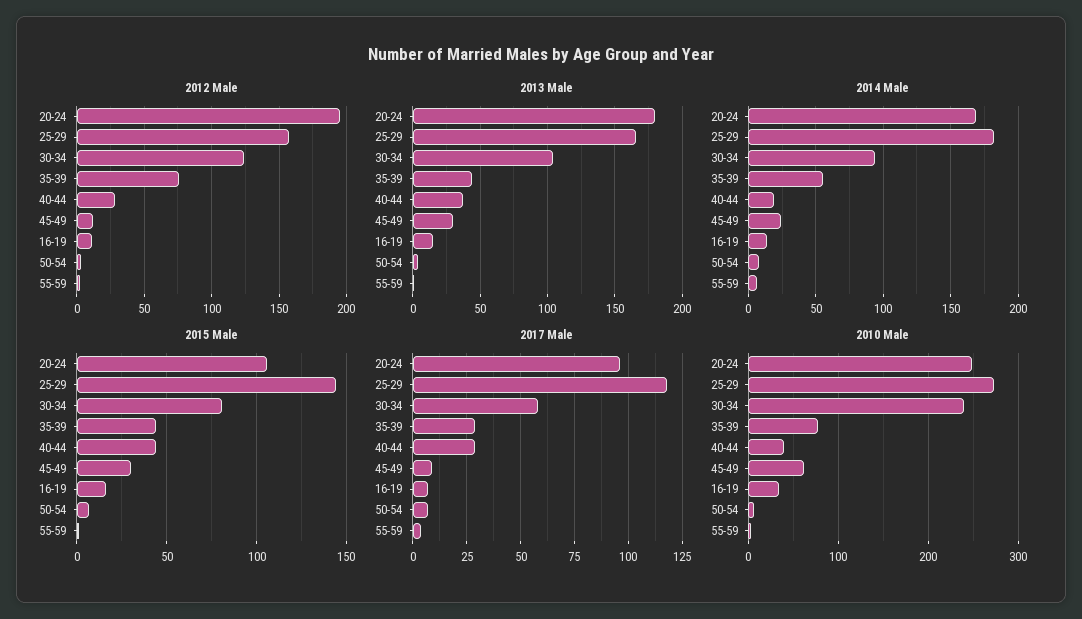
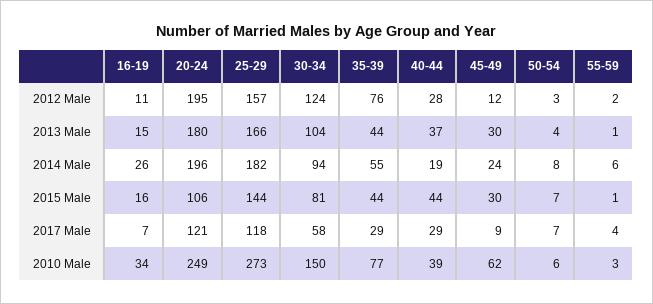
2014 Male, 20-24: 170 -> 196
2014 Male, 16-19: 15 -> 26
2017 Male, 20-24: 95 -> 121
2010 Male, 30-34: 240 -> 150

